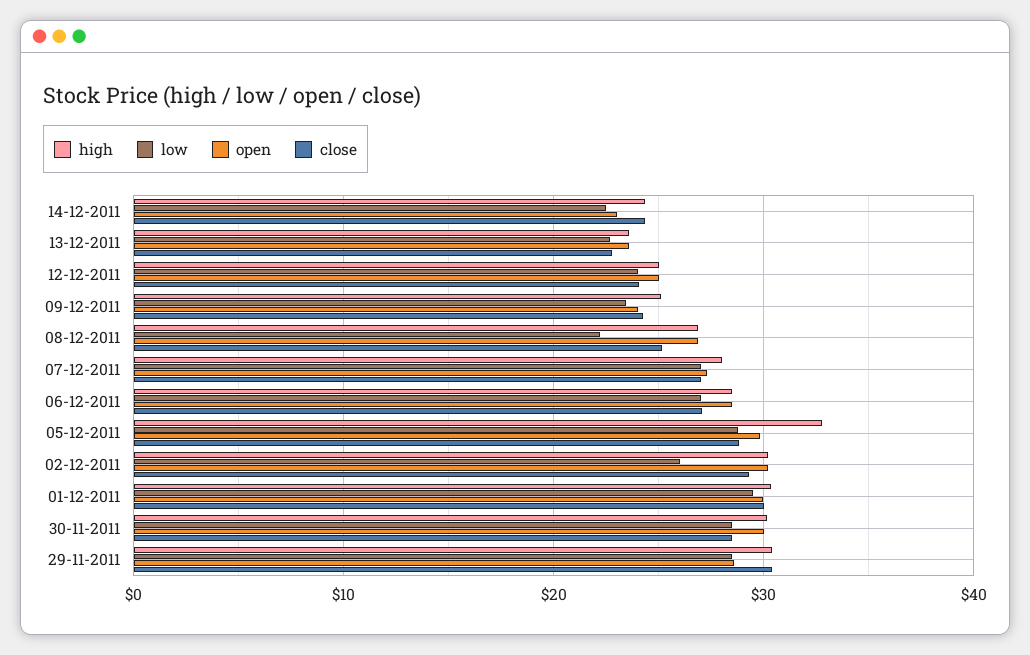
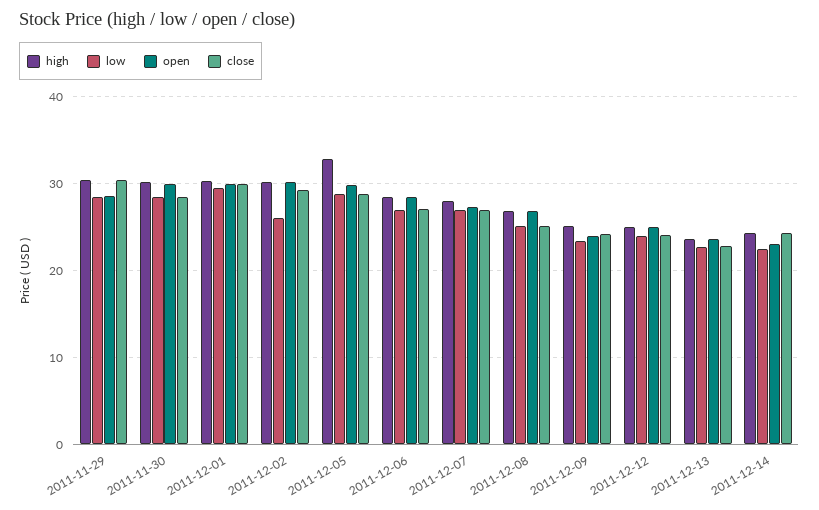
low, 08-12-2011: 22 -> 25

